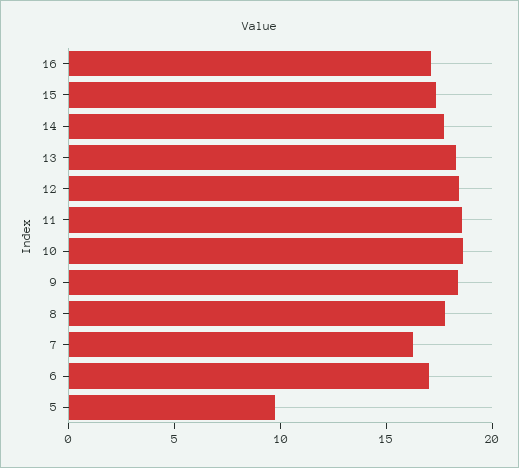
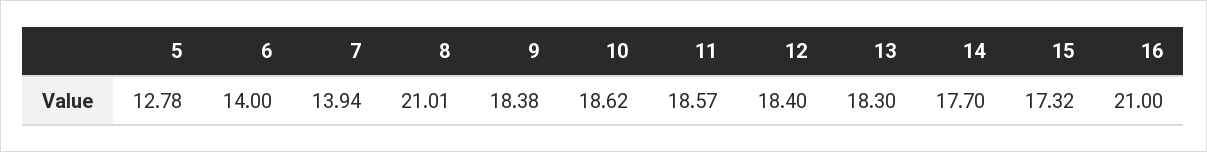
16: 17 -> 21
8: 18 -> 21.01
7: 16 -> 13.94
6: 17 -> 14
5: 10 -> 12.78

